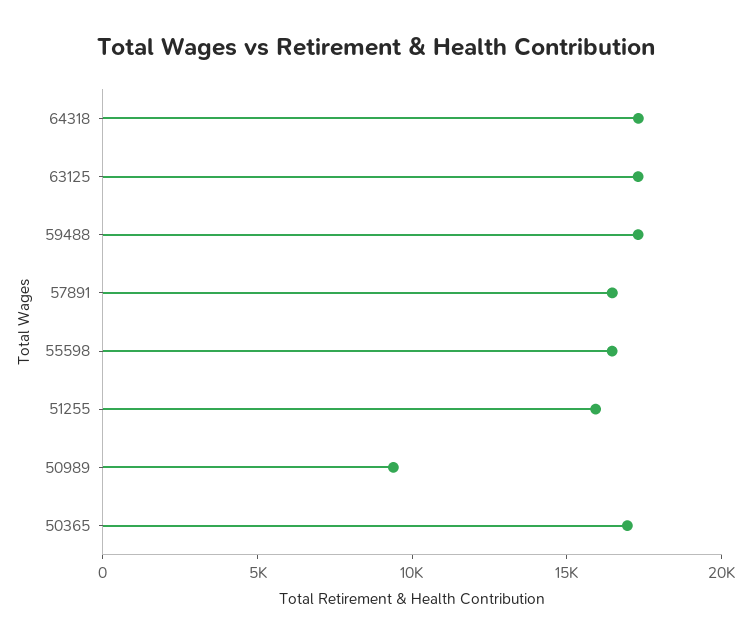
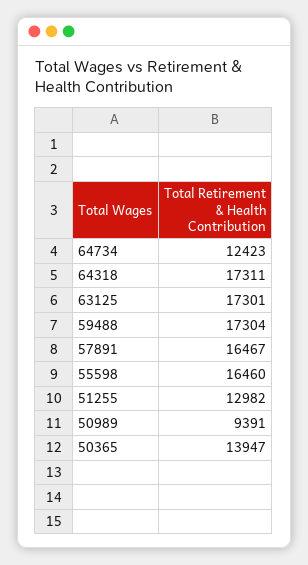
51255: 16000 -> 12982
50365: 17000 -> 13947
64734: none -> 12423

